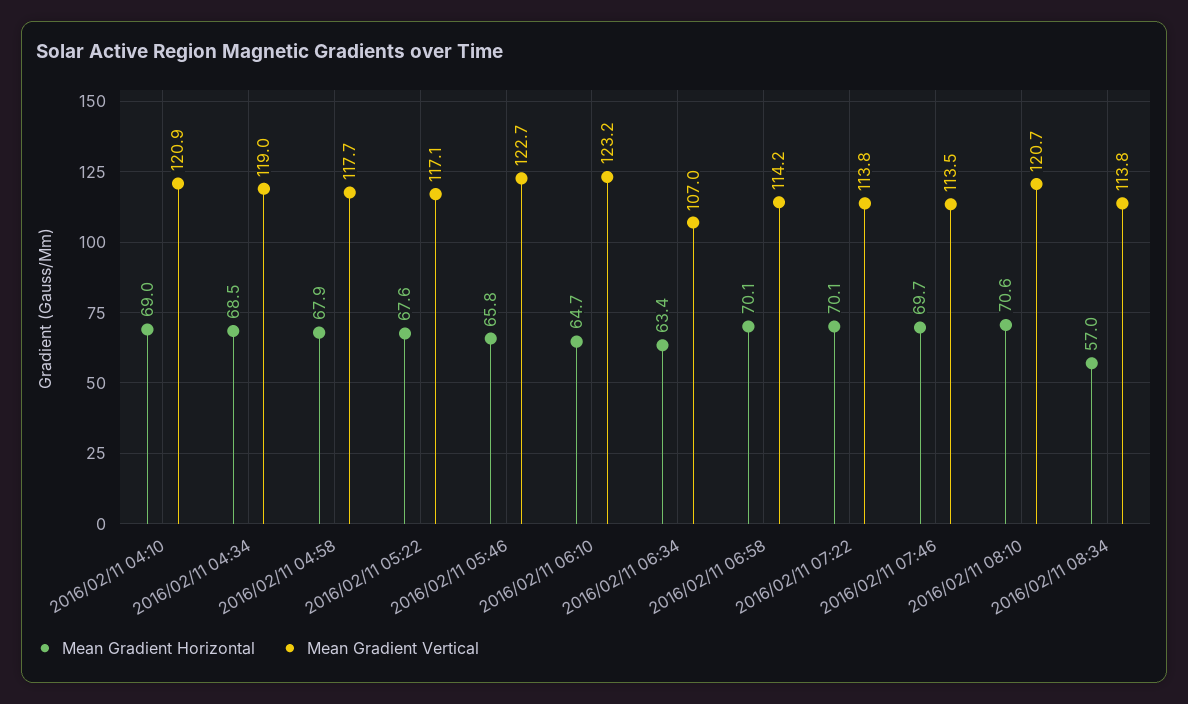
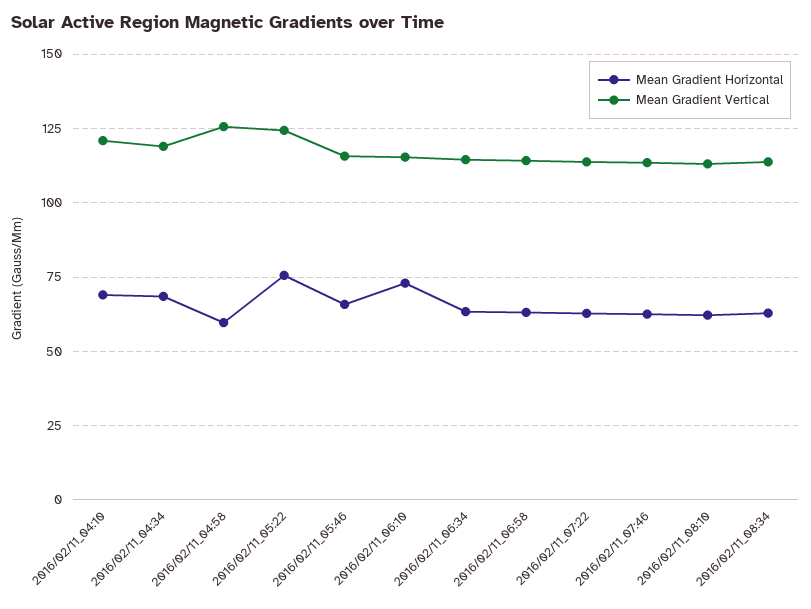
Mean Gradient Horizontal, 2016/02/11 04:58: 67.9 -> 60
Mean Gradient Vertical, 2016/02/11 04:58: 117.7 -> 125
Mean Gradient Horizontal, 2016/02/11 05:22: 67.6 -> 75
Mean Gradient Vertical, 2016/02/11 05:22: 117.1 -> 125
Mean Gradient Vertical, 2016/02/11 05:46: 122.7 -> 115
Mean Gradient Horizontal, 2016/02/11 06:10: 64.7 -> 72.5
Mean Gradient Vertical, 2016/02/11 06:10: 123.2 -> 115
Mean Gradient Vertical, 2016/02/11 06:34: 107 -> 115
Mean Gradient Horizontal, 2016/02/11 06:58: 70.1 -> 62.5
Mean Gradient Horizontal, 2016/02/11 07:22: 70.1 -> 62.5
Mean Gradient Horizontal, 2016/02/11 07:46: 69.7 -> 62.5
Mean Gradient Horizontal, 2016/02/11 08:10: 70.6 -> 62.5
Mean Gradient Vertical, 2016/02/11 08:10: 120.7 -> 112.5
Mean Gradient Horizontal, 2016/02/11 08:34: 57 -> 62.5

